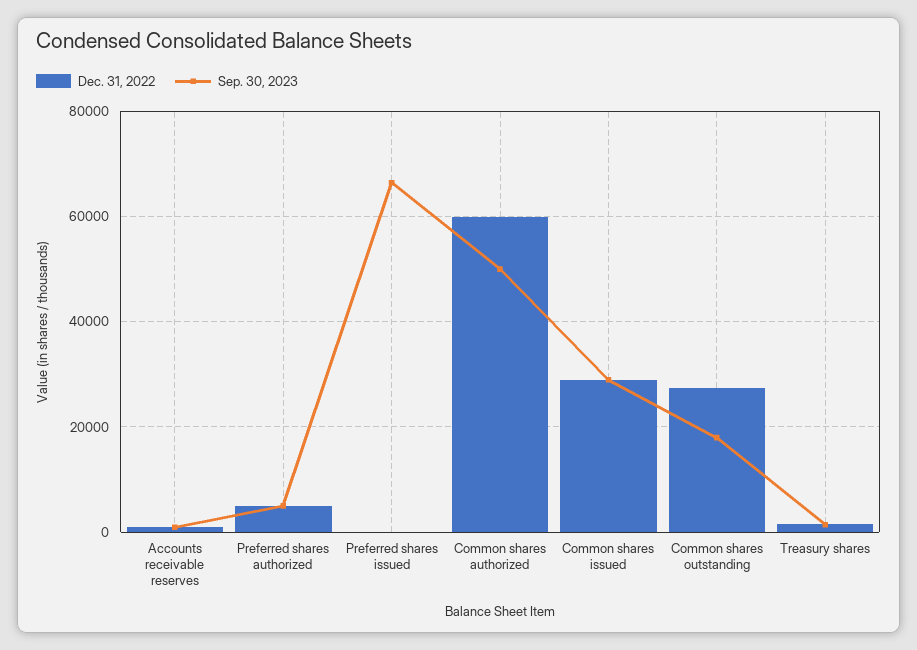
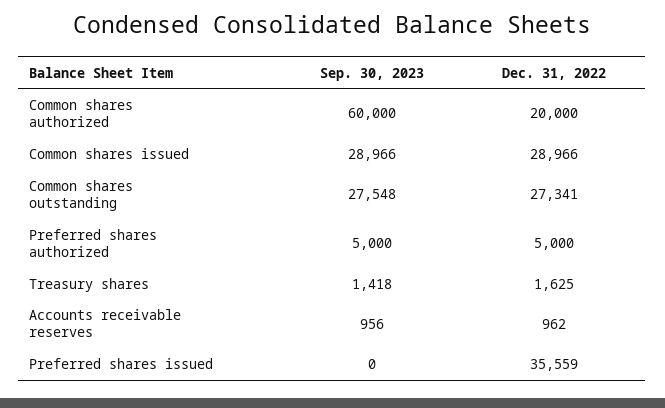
Dec. 31, 2022, Preferred shares issued: 0 -> 35559
Sep. 30, 2023, Preferred shares issued: 66000 -> 0
Dec. 31, 2022, Common shares authorized: 60000 -> 20000
Sep. 30, 2023, Common shares authorized: 50000 -> 60000
Sep. 30, 2023, Common shares outstanding: 18000 -> 27548

